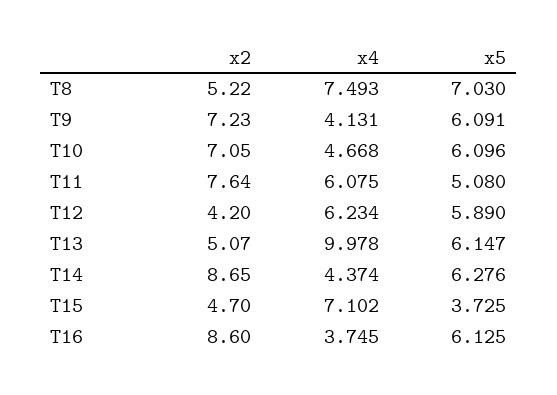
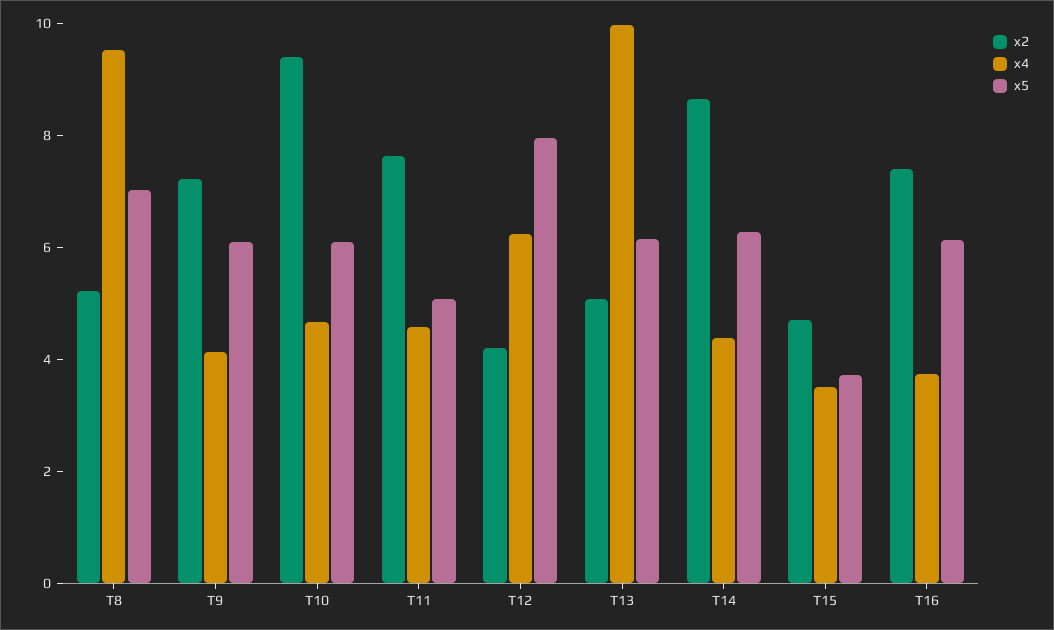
x4, T8: 7.493 -> 9.5
x2, T10: 7.05 -> 9.5
x4, T11: 6.075 -> 4.5
x5, T12: 5.89 -> 8
x4, T15: 7.102 -> 3.5
x2, T16: 8.6 -> 7.5

